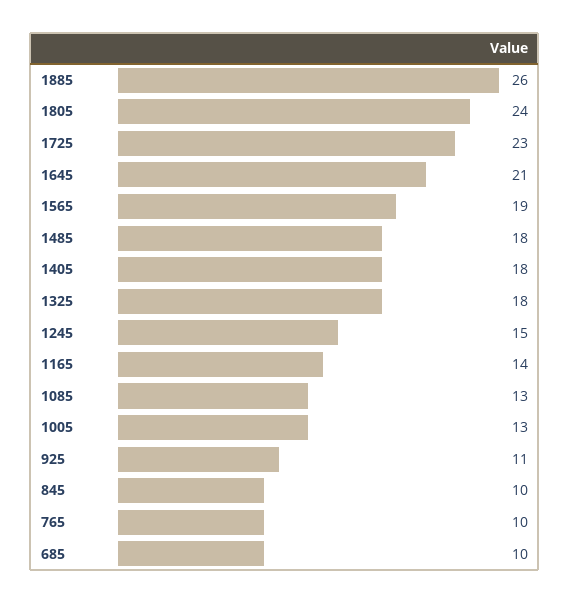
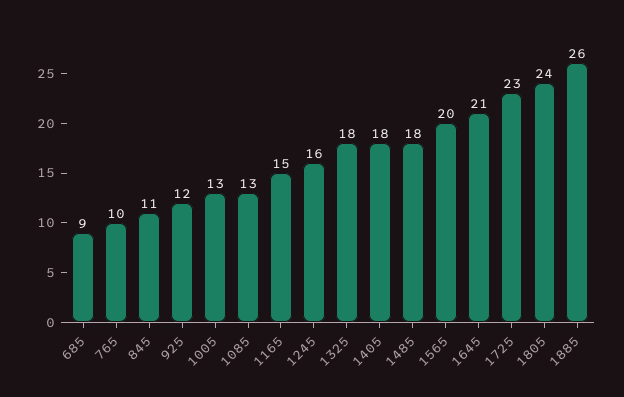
1565: 19 -> 20
1245: 15 -> 16
1165: 14 -> 15
925: 11 -> 12
845: 10 -> 11
685: 10 -> 9

